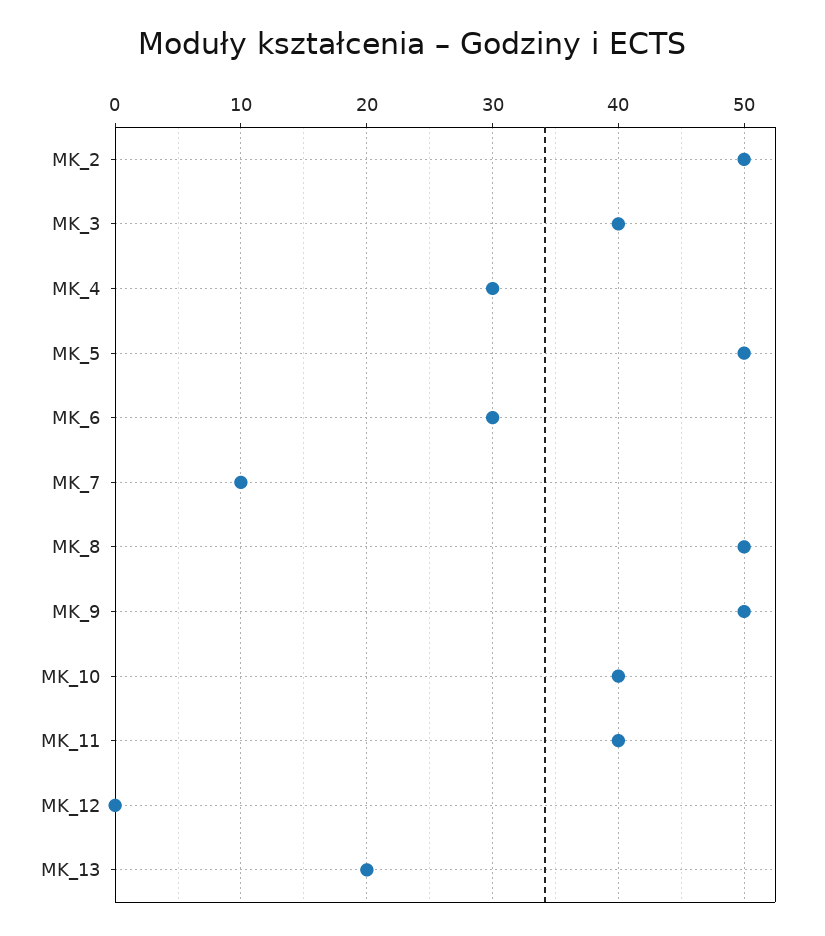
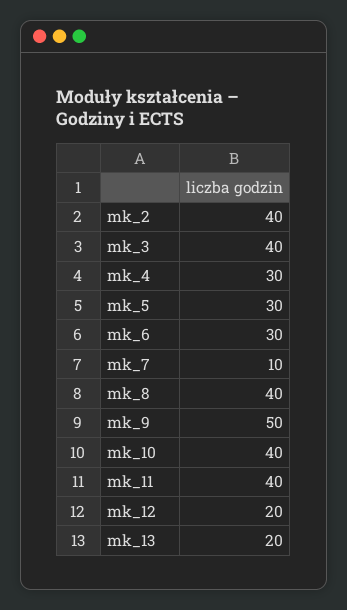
MK_2: 50 -> 40
MK_5: 50 -> 30
MK_8: 50 -> 40
MK_12: 0 -> 20

